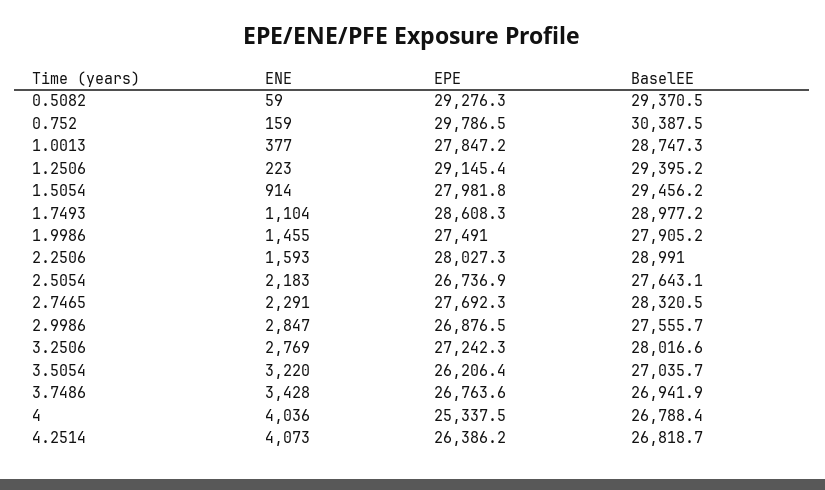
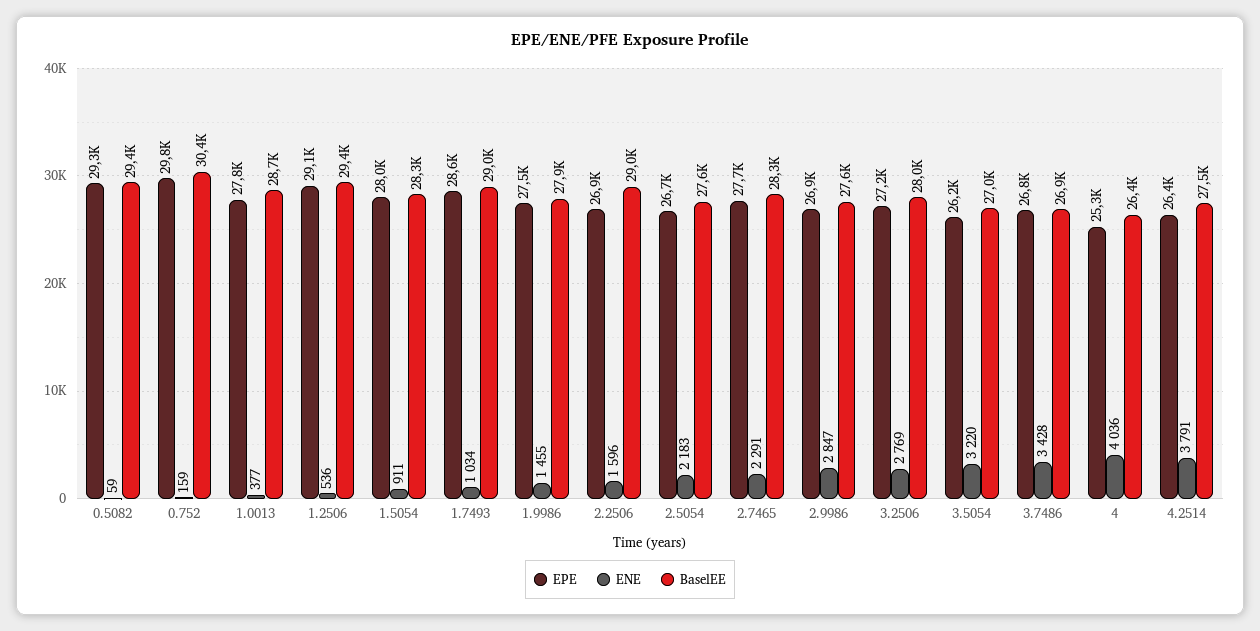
ENE, 1.2506: 223 -> 536
ENE, 1.5054: 914 -> 911
BaselEE, 1.5054: 29456.2 -> 28300
ENE, 1.7493: 1104 -> 1034
ENE, 2.2506: 1593 -> 1596
EPE, 2.2506: 28027.3 -> 26900
BaselEE, 4: 26788.4 -> 26400
ENE, 4.2514: 4073 -> 3791
BaselEE, 4.2514: 26818.7 -> 27500

